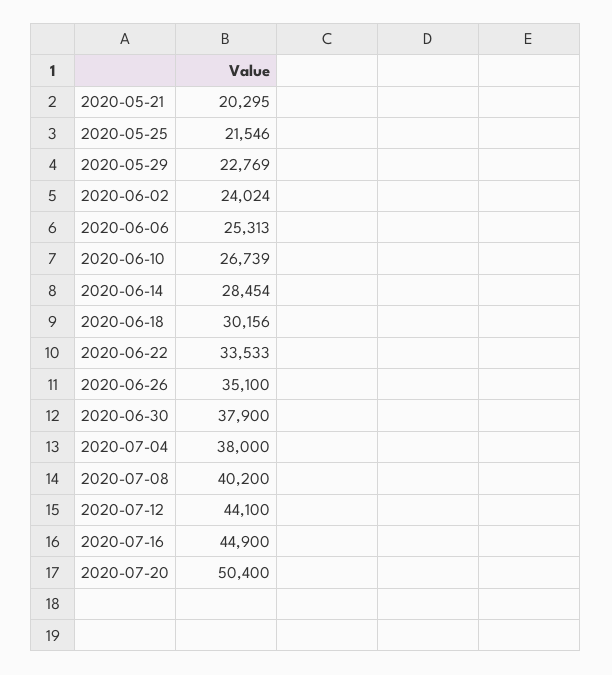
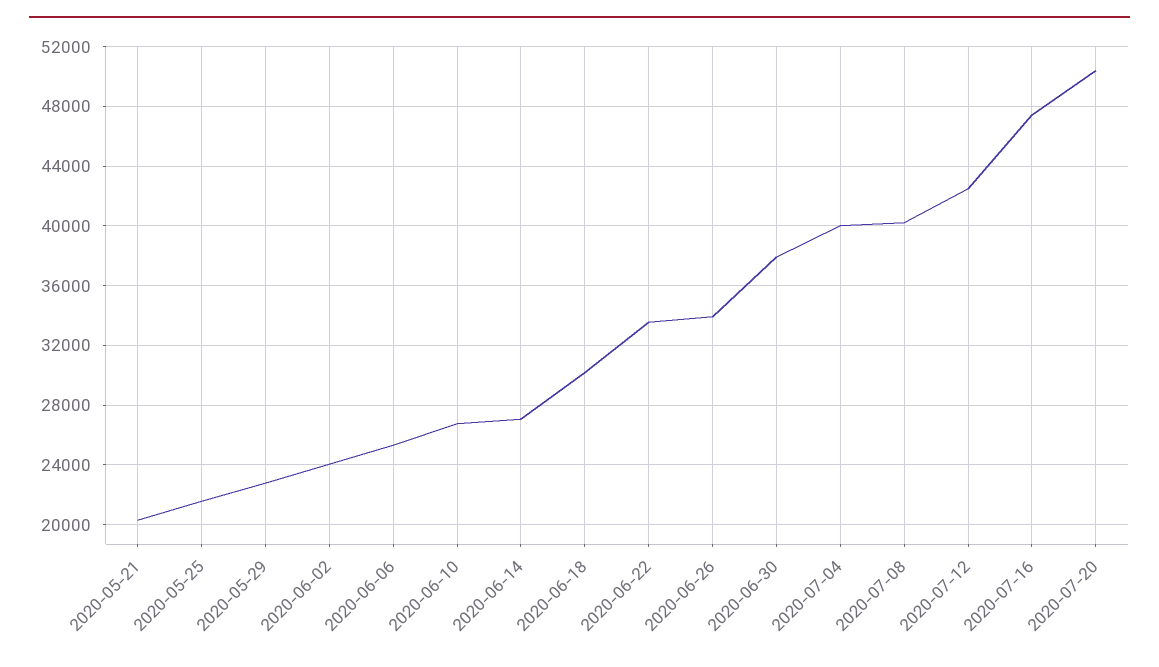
2020-06-14: 28454 -> 27000
2020-06-26: 35100 -> 34000
2020-07-04: 38000 -> 40000
2020-07-12: 44100 -> 42500
2020-07-16: 44900 -> 47500

